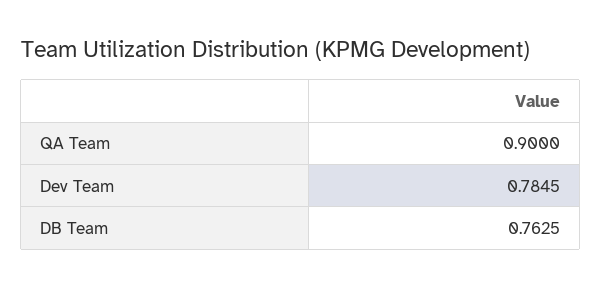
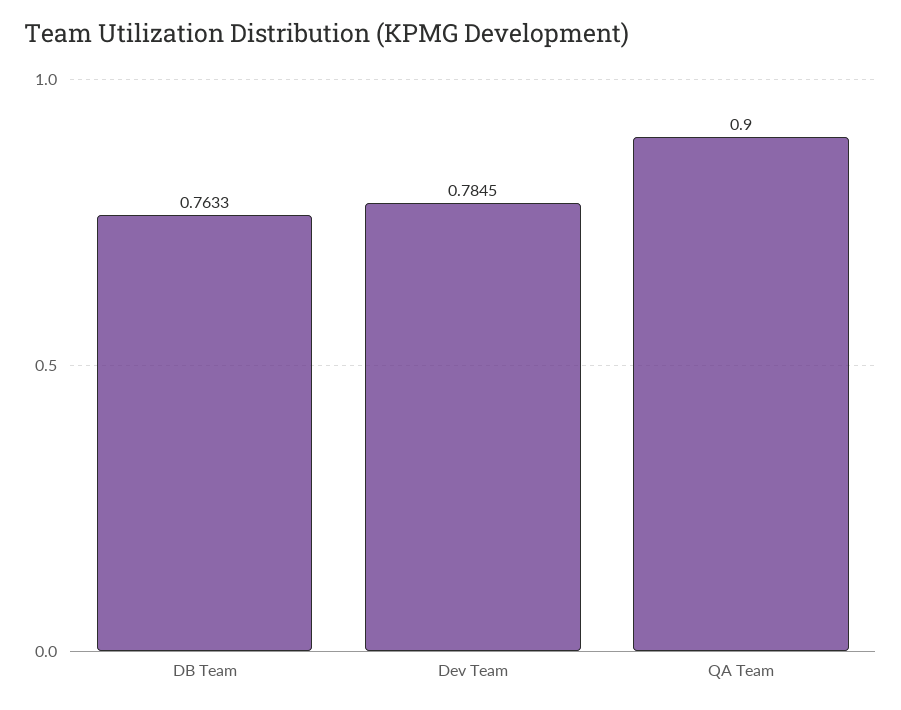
DB Team: 0.7625 -> 0.7633

